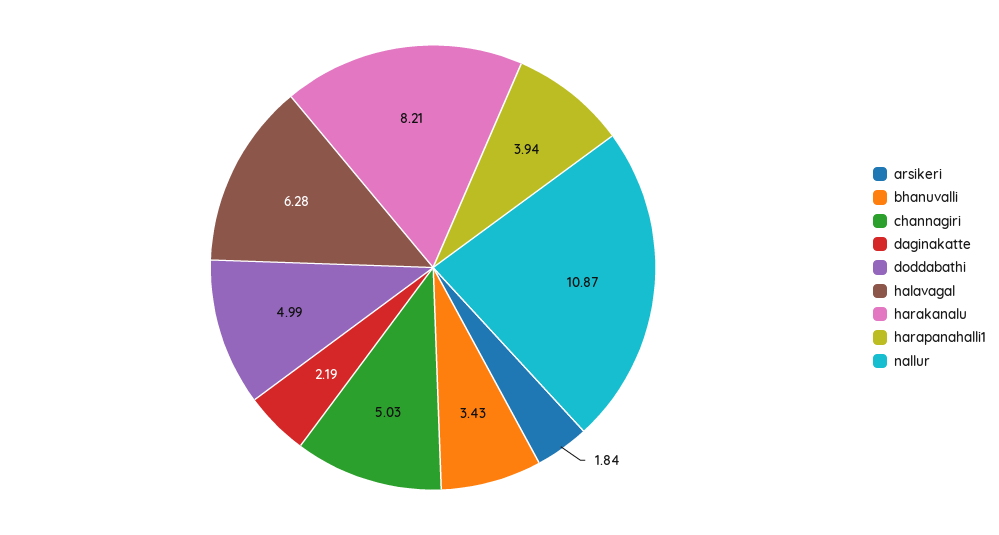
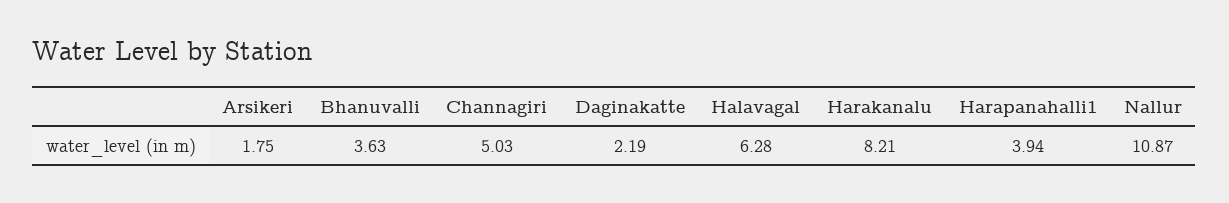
arsikeri: 1.84 -> 1.75
bhanuvalli: 3.43 -> 3.63
doddabathi: 4.99 -> none

